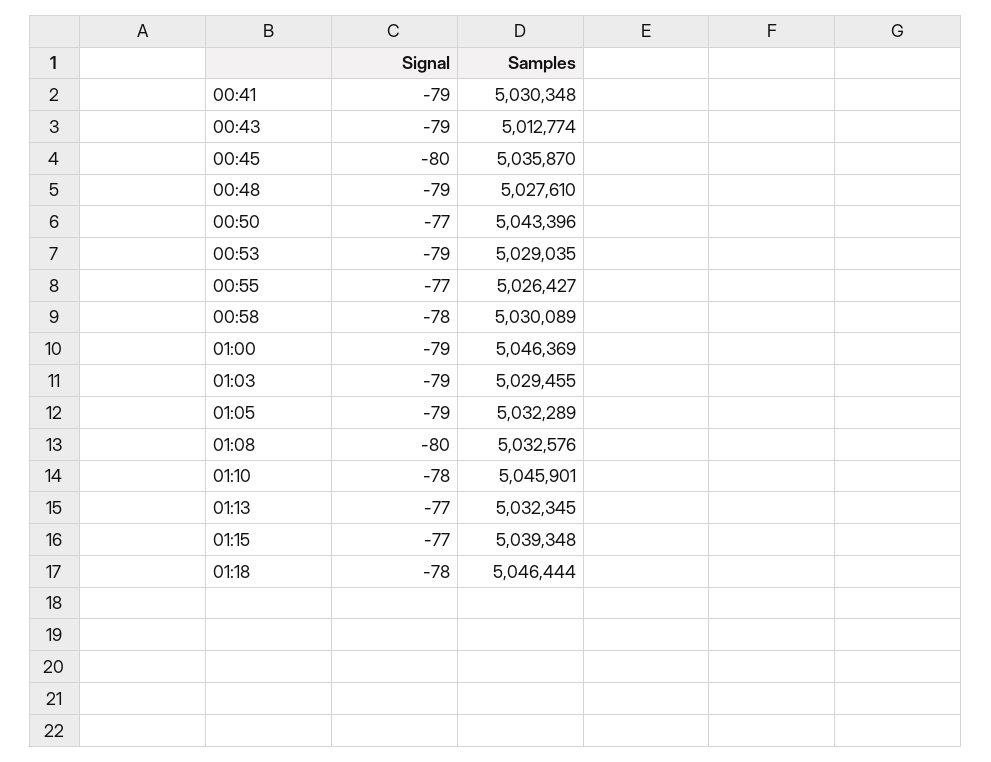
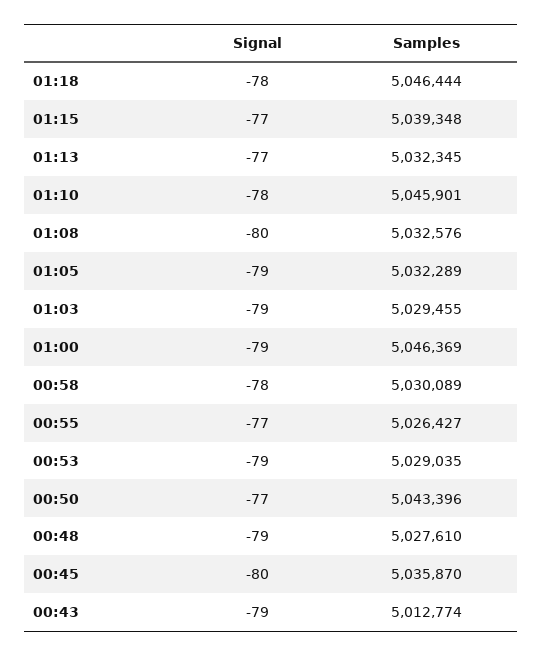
Signal, 00:41: -79 -> none
Samples, 00:41: 5030348 -> none

